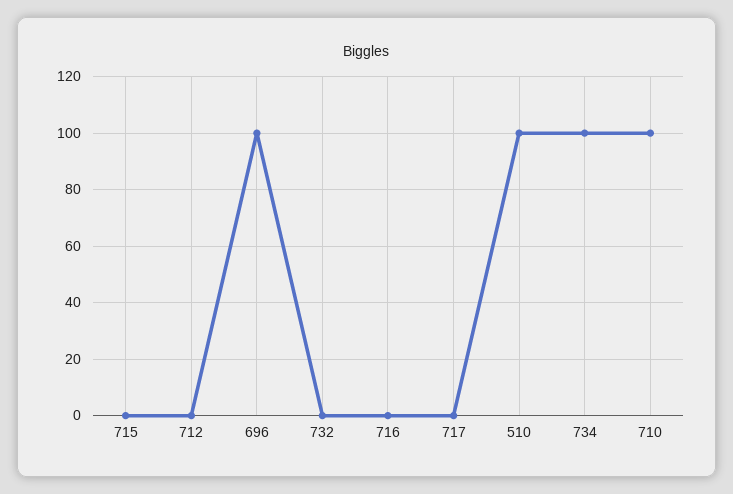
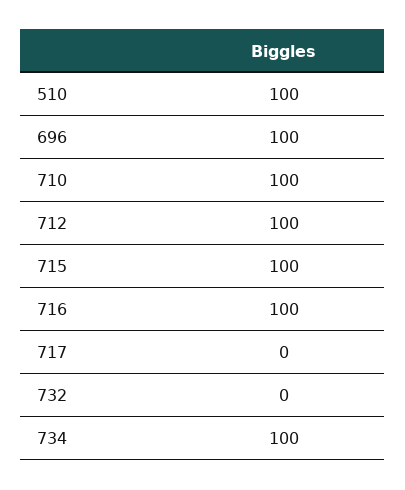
715: 0 -> 100
712: 0 -> 100
716: 0 -> 100

